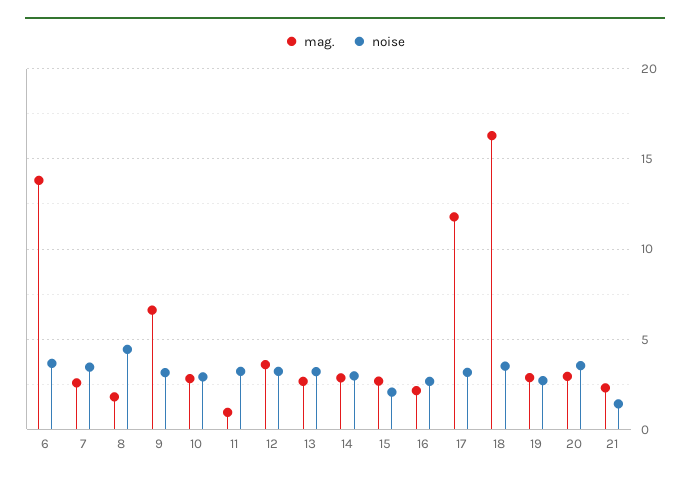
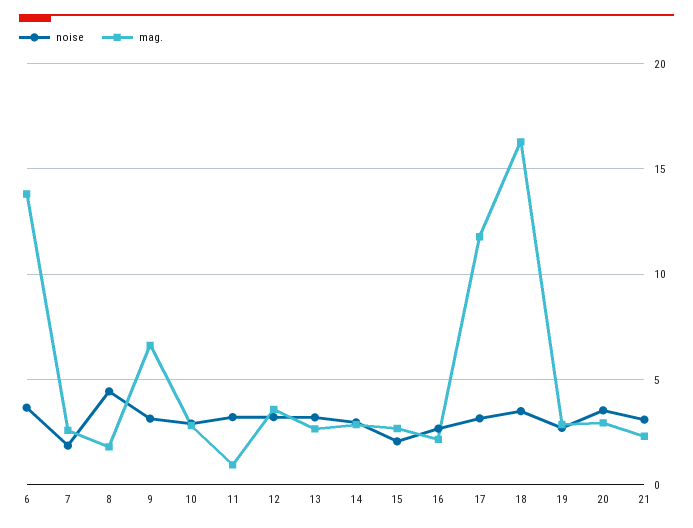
noise, 7: 3.5 -> 2
noise, 21: 1.5 -> 3

